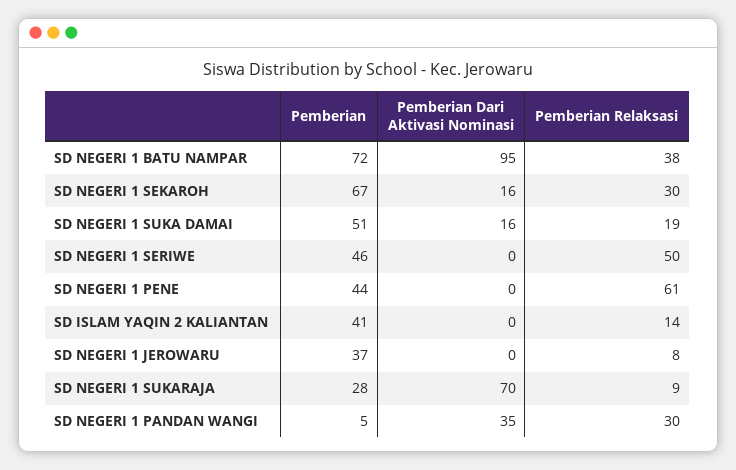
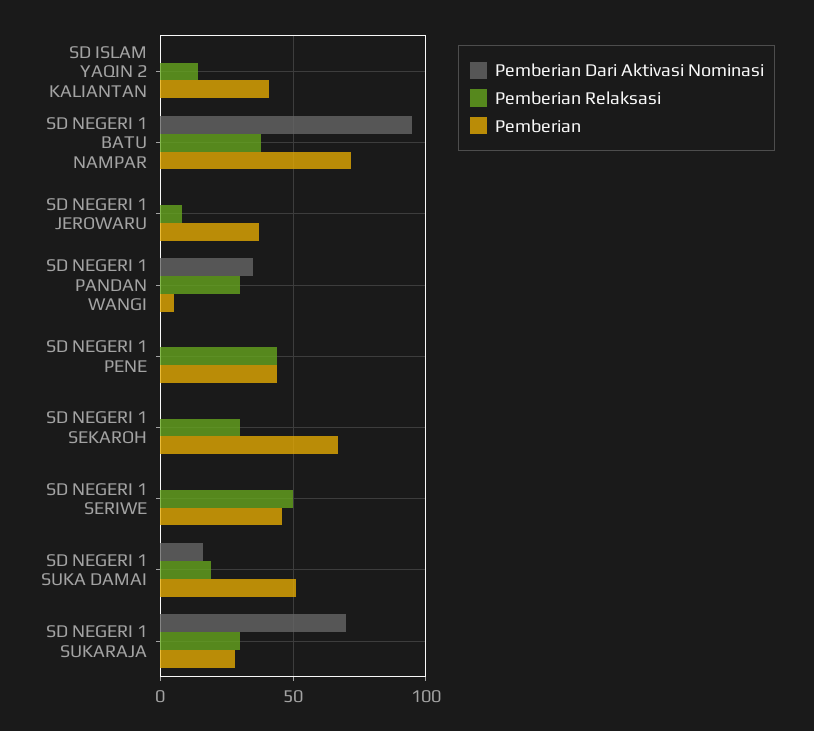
Pemberian Dari Aktivasi Nominasi, SD NEGERI 1 SEKAROH: 16 -> 0
Pemberian Relaksasi, SD NEGERI 1 PENE: 61 -> 45
Pemberian Relaksasi, SD NEGERI 1 SUKARAJA: 9 -> 30

